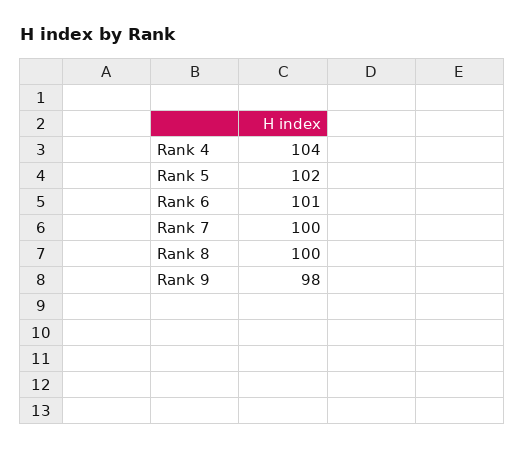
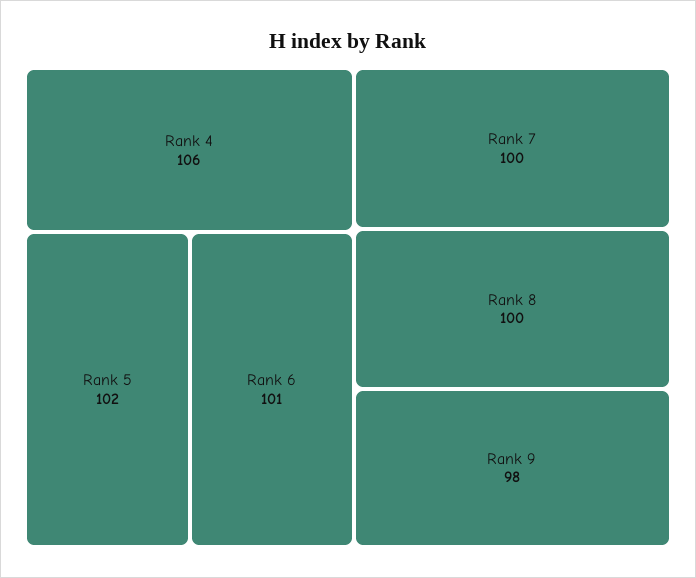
Rank 4: 104 -> 106

